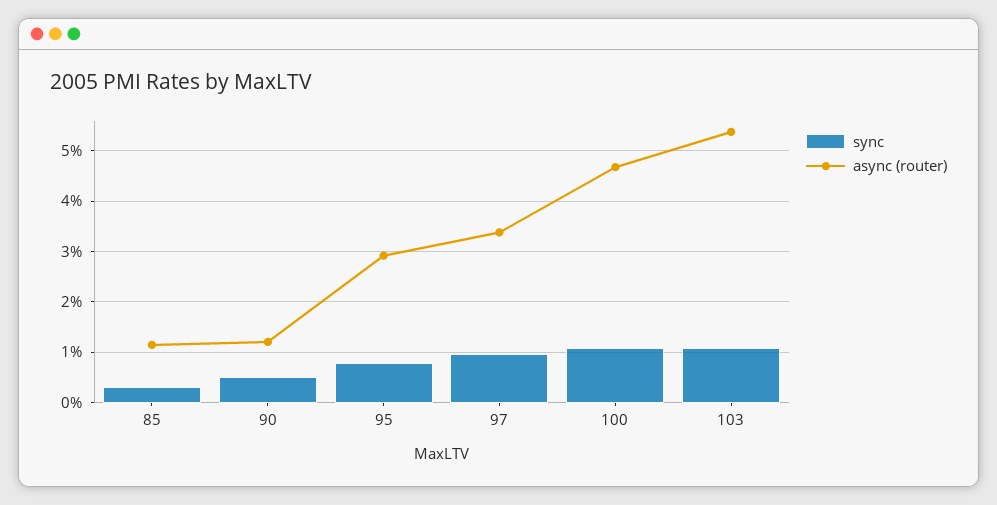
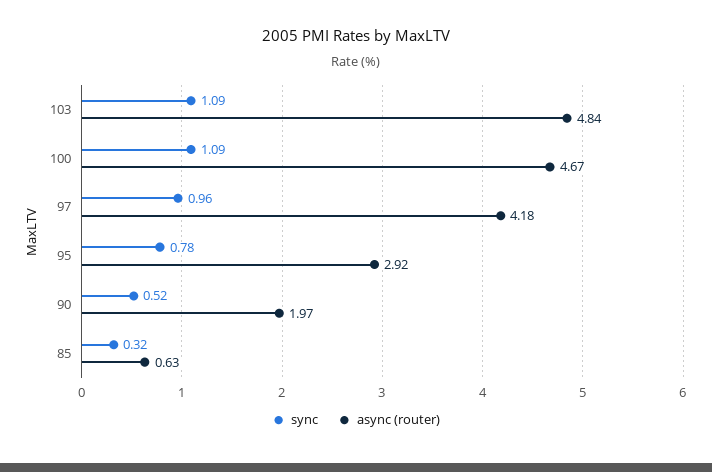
async (router), 85: 1.2 -> 0.63
async (router), 90: 1.2 -> 1.97
async (router), 97: 3.4 -> 4.18
async (router), 103: 5.4 -> 4.84

